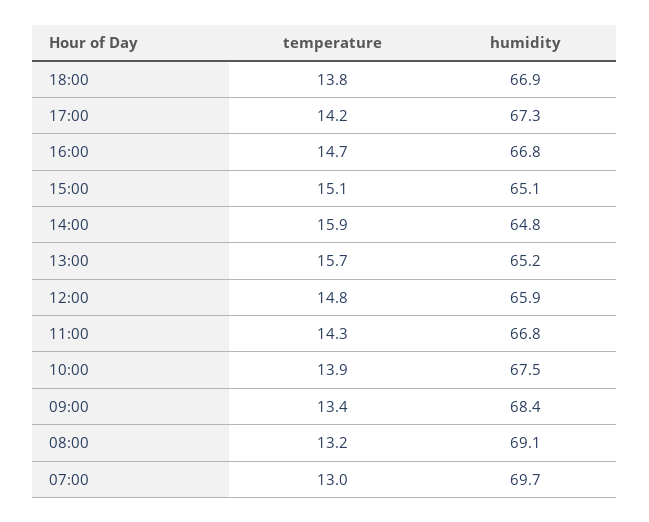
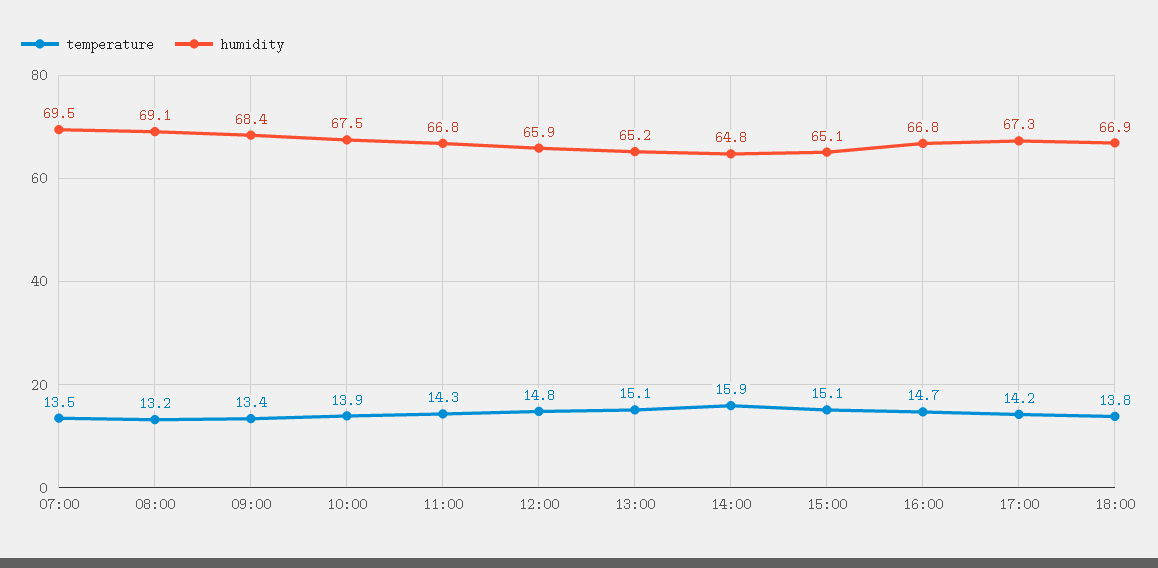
temperature, 13:00: 15.7 -> 15.1
temperature, 07:00: 13 -> 13.5
humidity, 07:00: 69.7 -> 69.5

